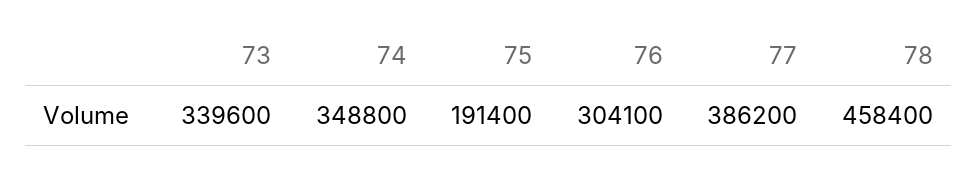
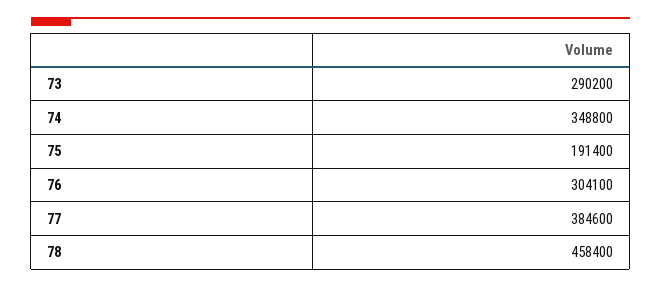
73: 339600 -> 290200
77: 386200 -> 384600

